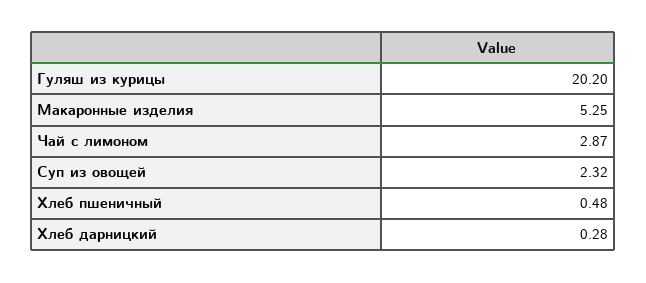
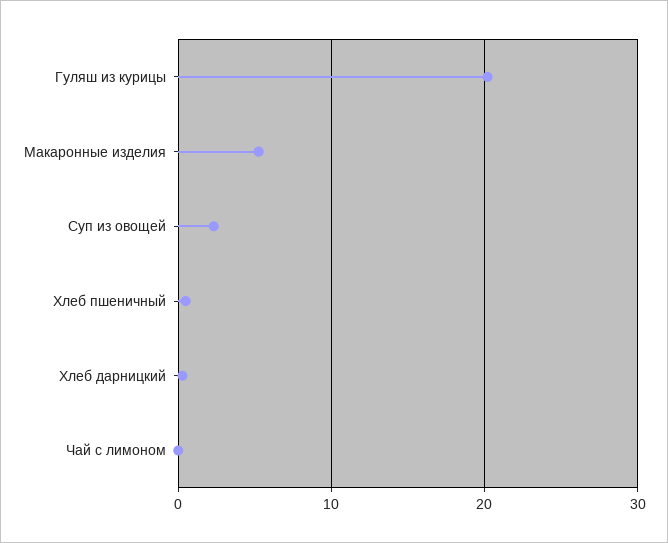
Чай с лимоном: 2.87 -> 0

